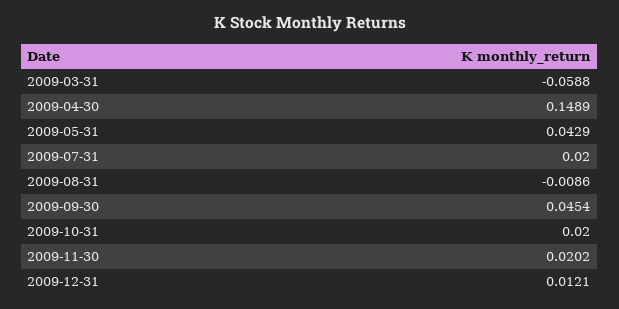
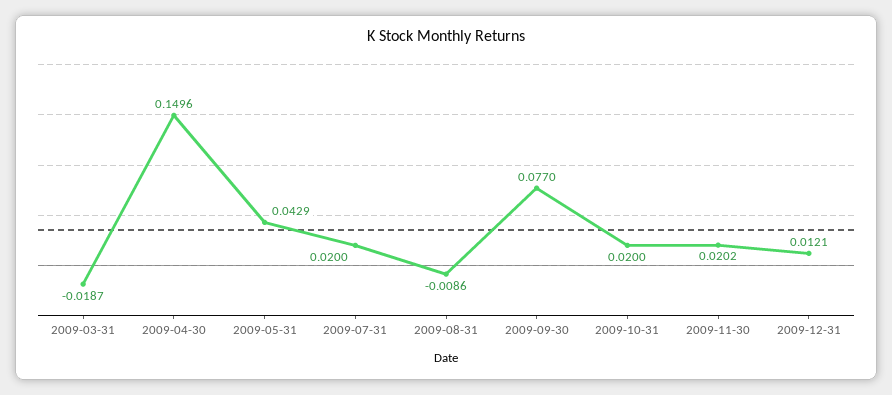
2009-03-31: -0.0588 -> -0.0187
2009-04-30: 0.1489 -> 0.1496
2009-09-30: 0.0454 -> 0.077

